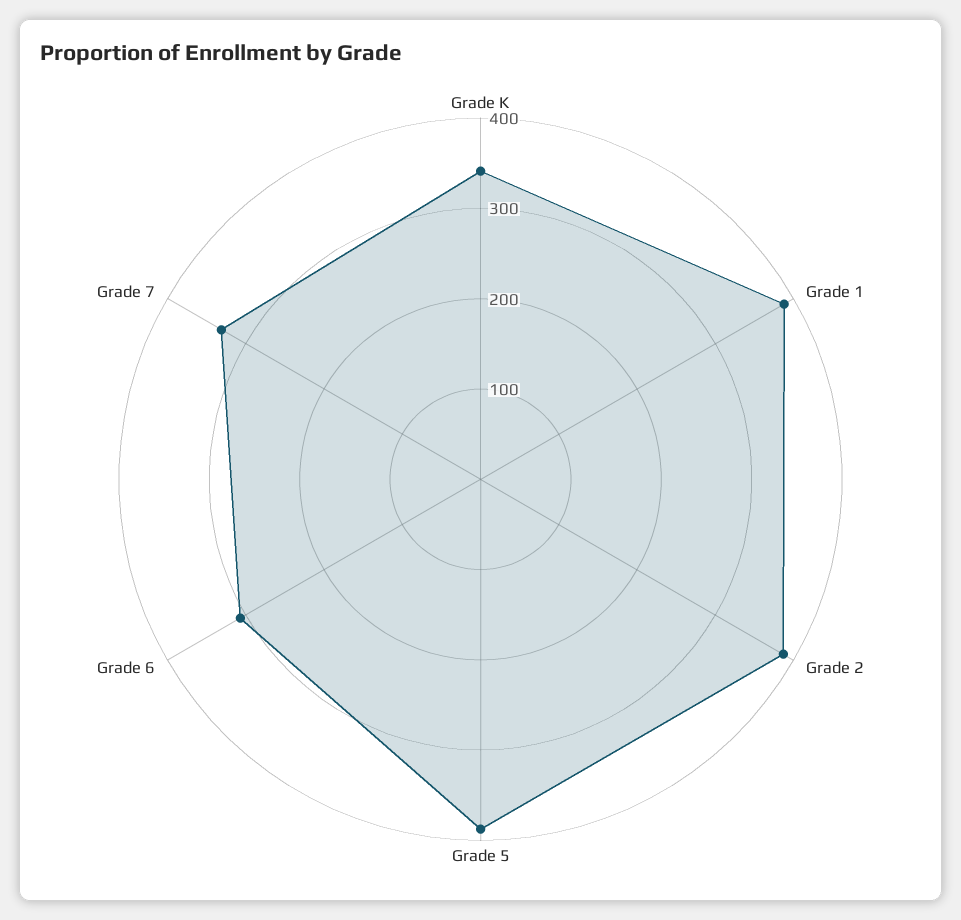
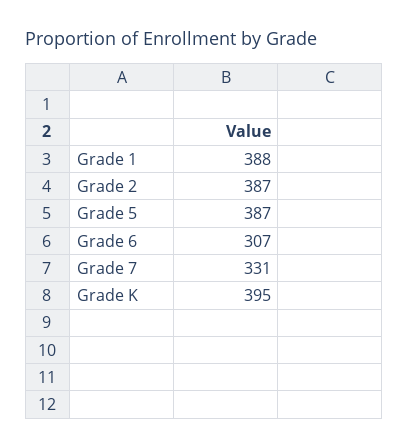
Grade K: 340 -> 395

